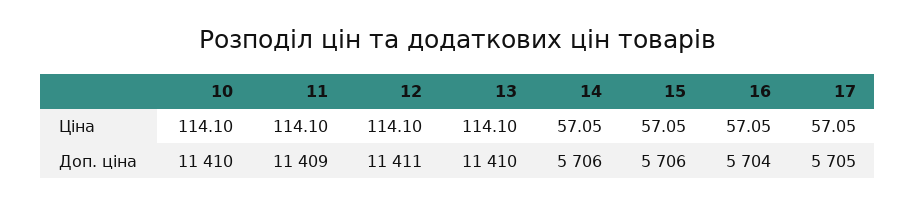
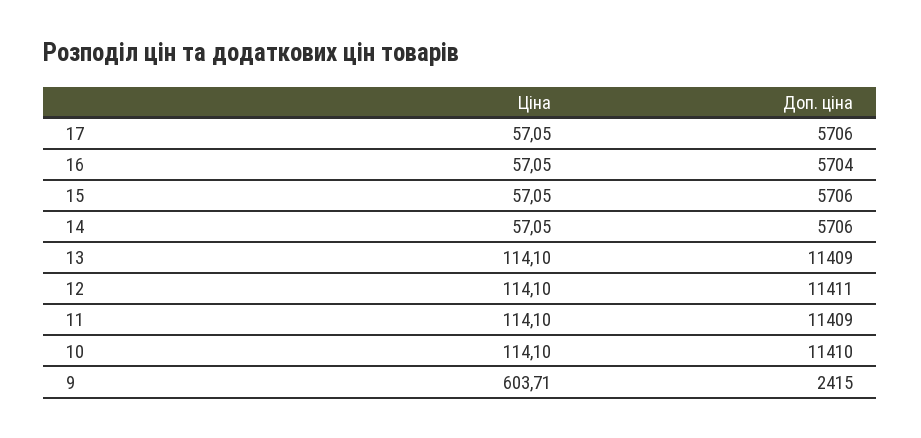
13, Доп. ціна: 11410 -> 11409
17, Доп. ціна: 5705 -> 5706
9, Ціна: none -> 603.71
9, Доп. ціна: none -> 2415

